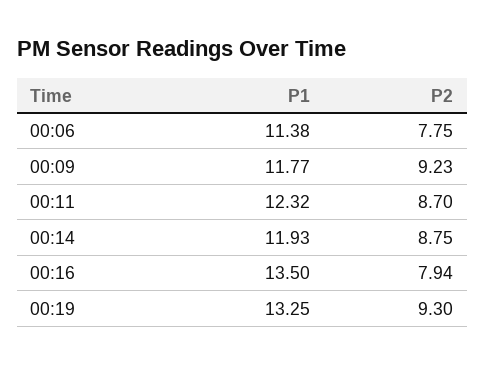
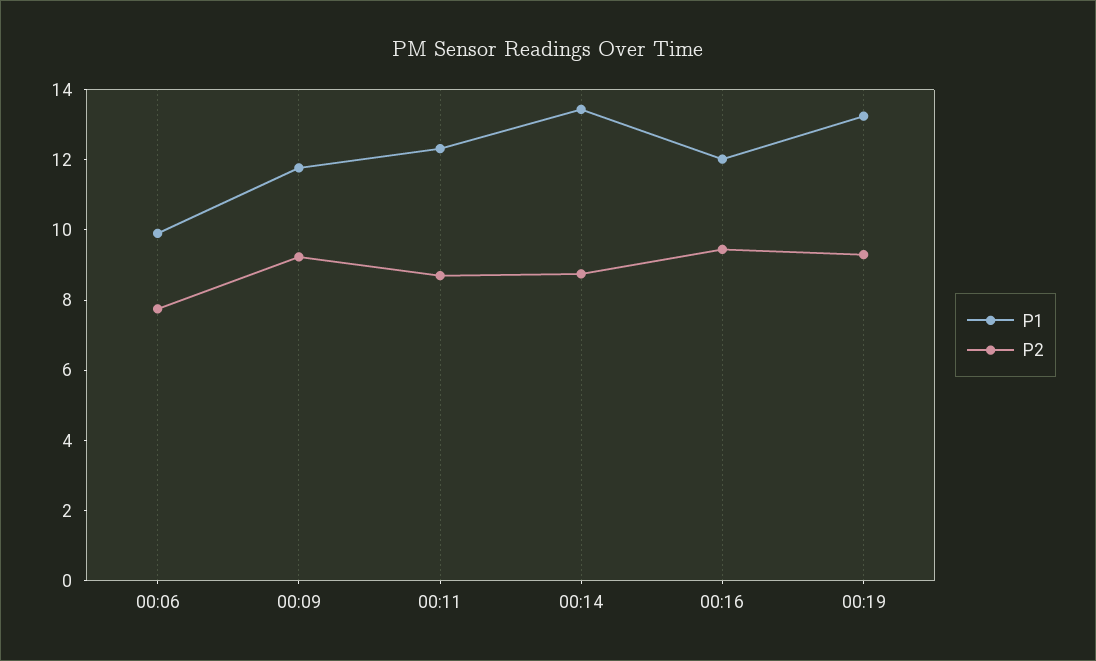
P1, 00:06: 11.38 -> 10
P1, 00:14: 11.93 -> 13.5
P1, 00:16: 13.5 -> 12
P2, 00:16: 7.94 -> 9.5

